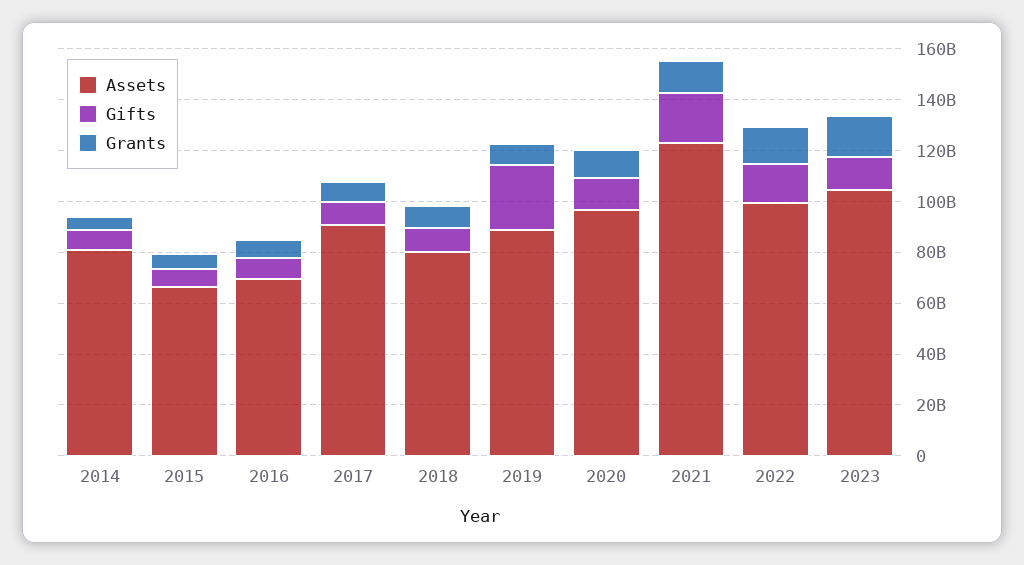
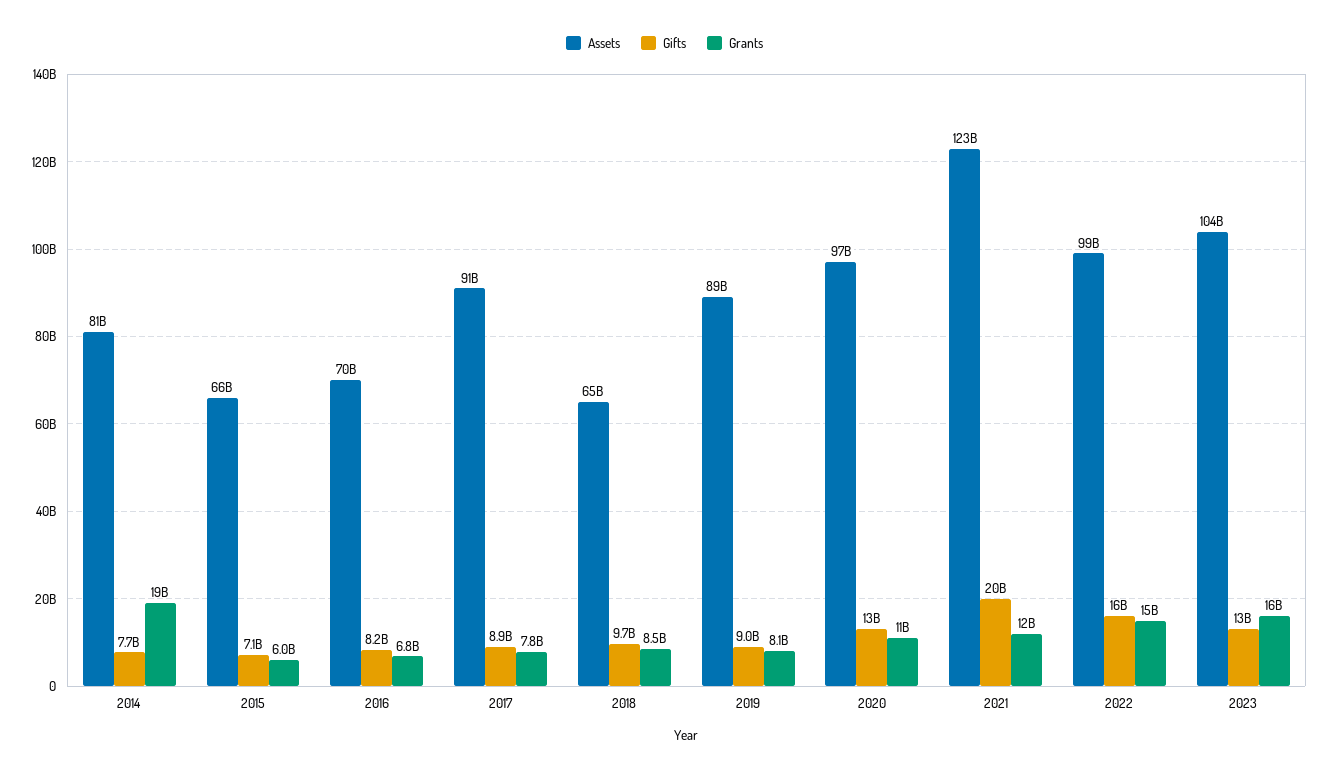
Grants, 2014: 5000000000 -> 19000000000
Assets, 2018: 80000000000 -> 65000000000
Gifts, 2019: 25000000000 -> 9000000000

